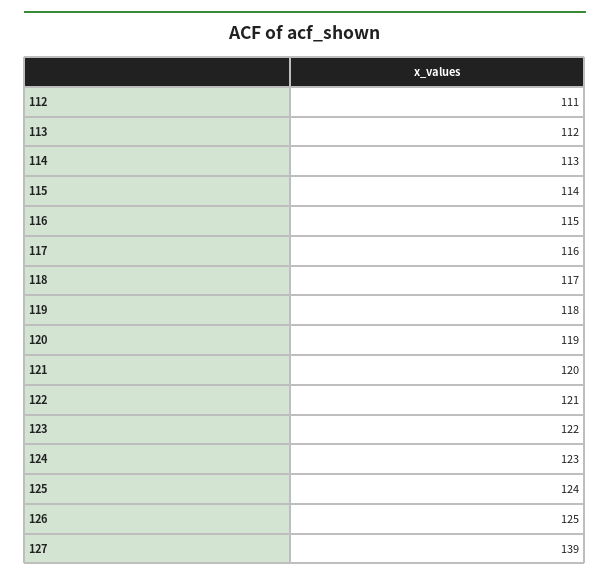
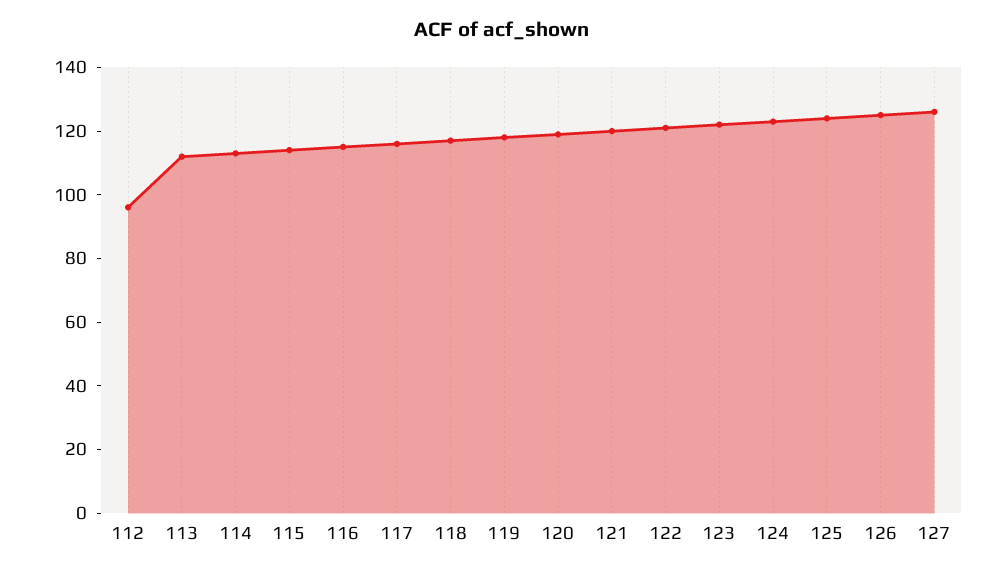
112: 111 -> 95
127: 139 -> 125

